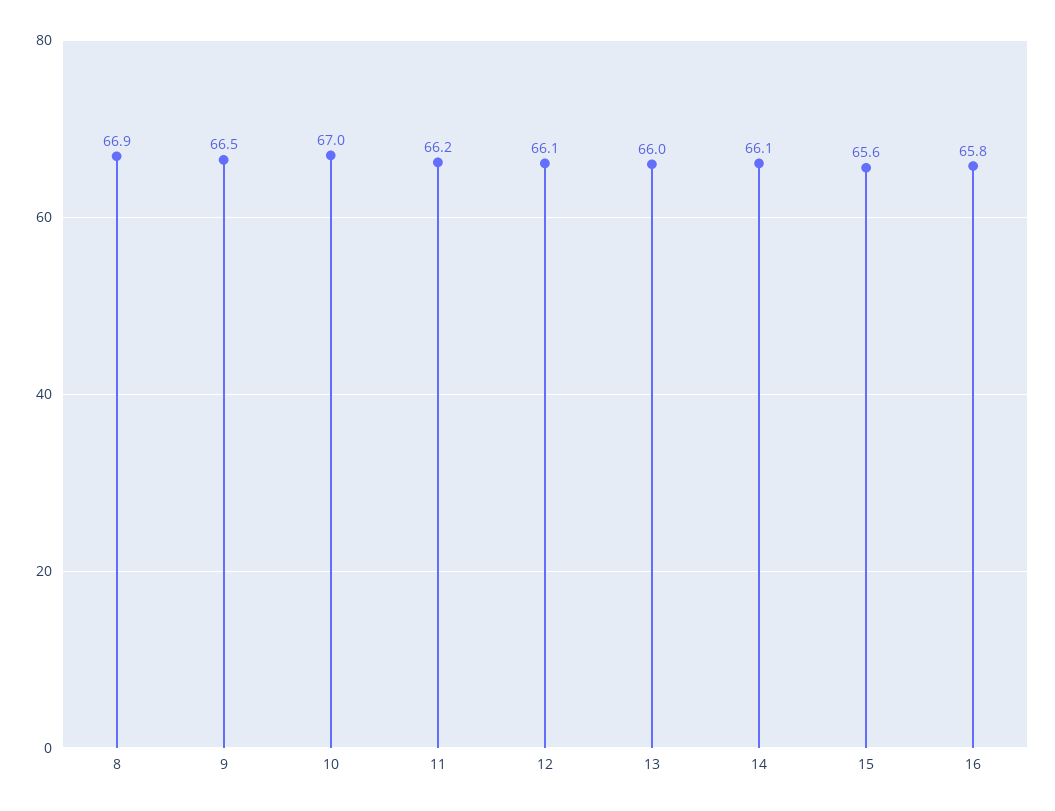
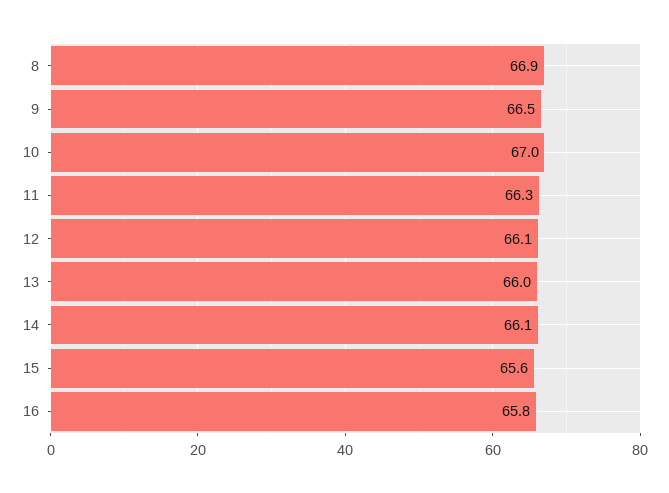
11: 66.2 -> 66.3

